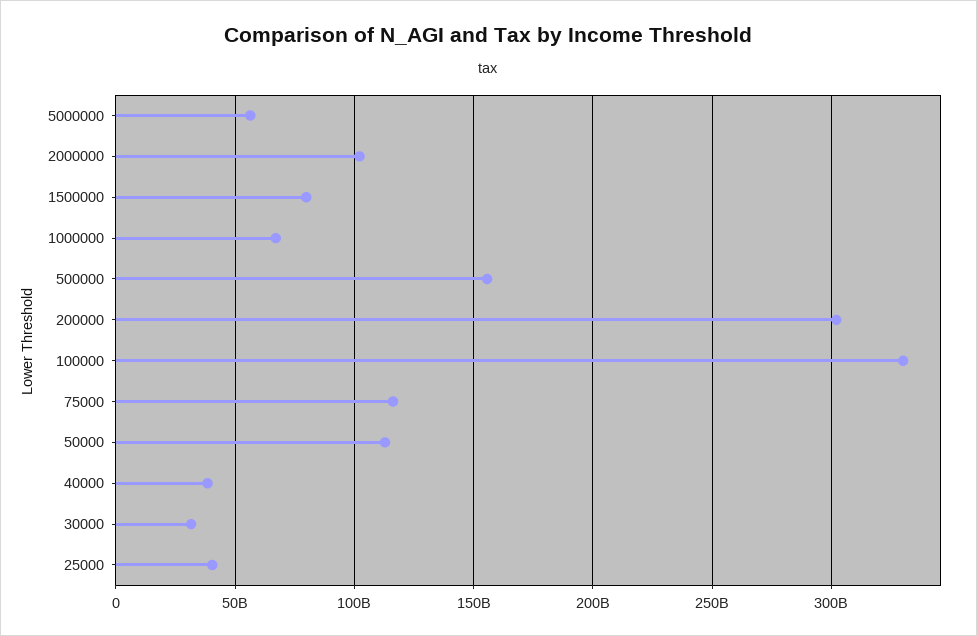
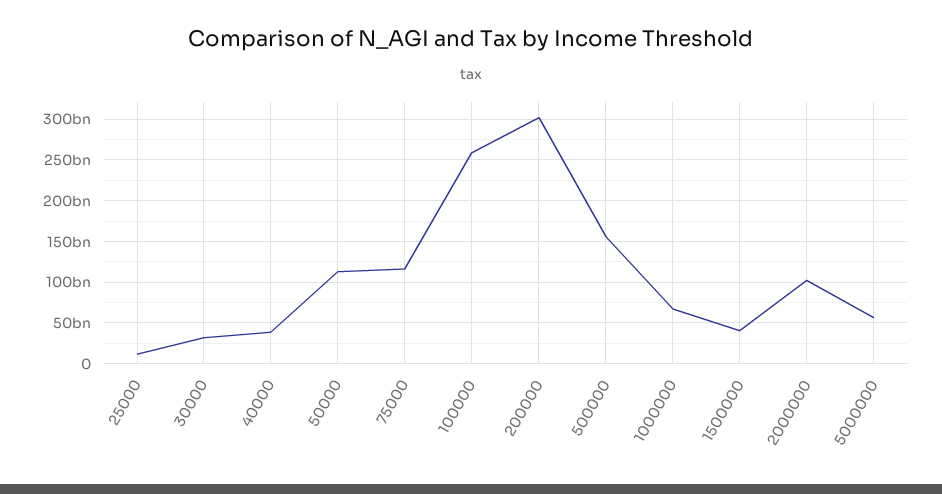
1500000: 80000000000 -> 40000000000
100000: 330000000000 -> 260000000000
25000: 40000000000 -> 10000000000

